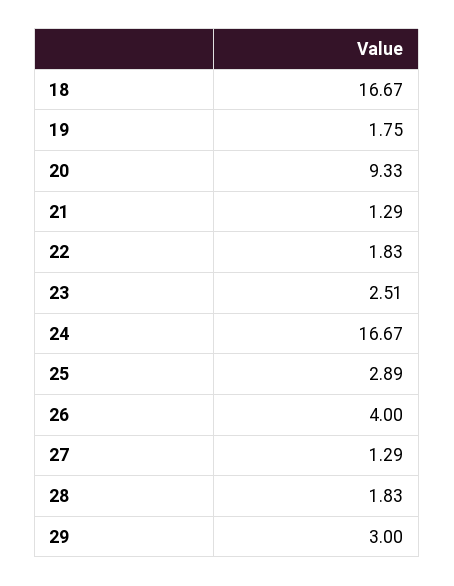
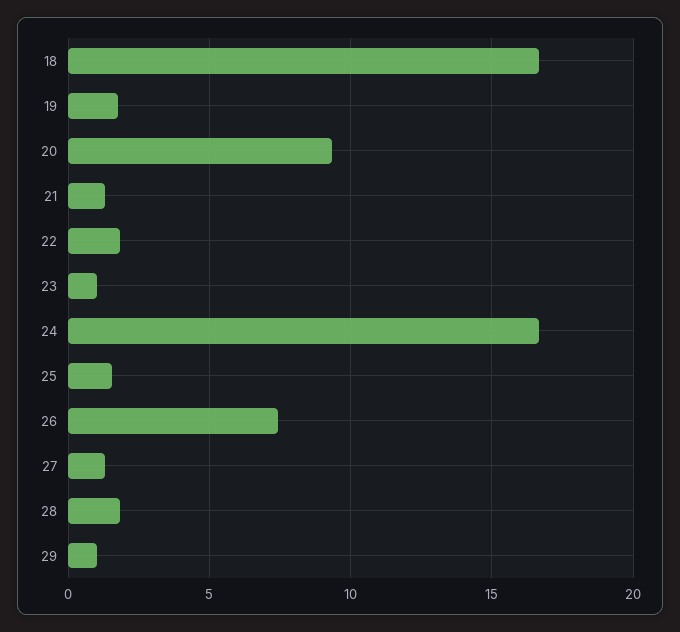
23: 2.51 -> 1
25: 2.89 -> 1.5
26: 4 -> 7.5
29: 3 -> 1

